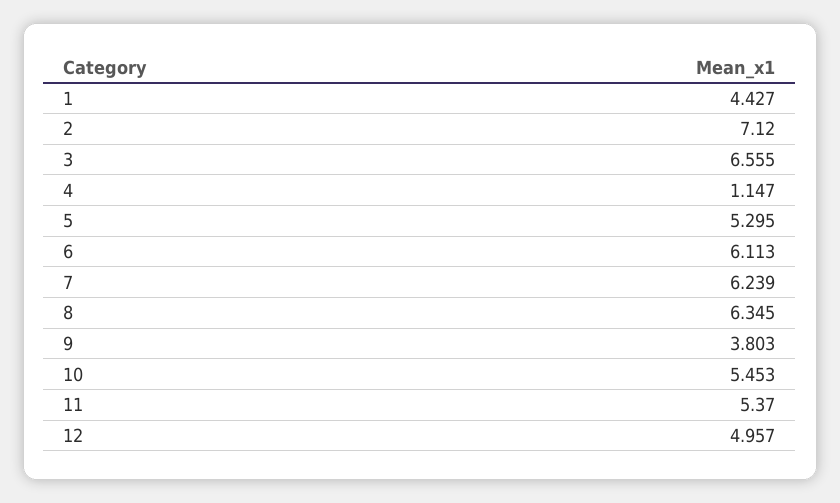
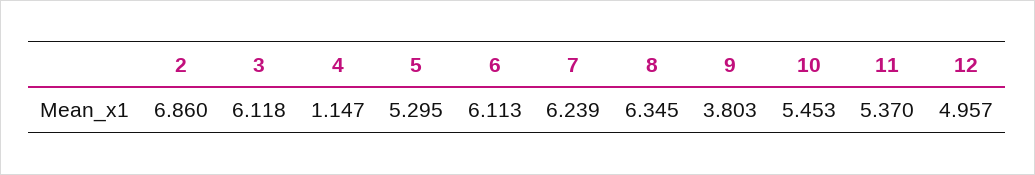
1: 4.427 -> none
2: 7.12 -> 6.86
3: 6.555 -> 6.118

